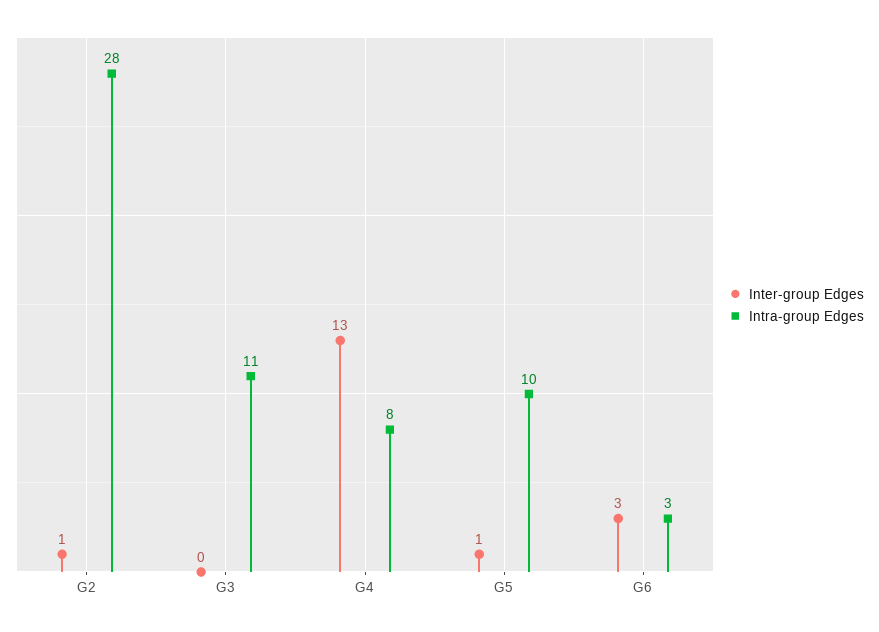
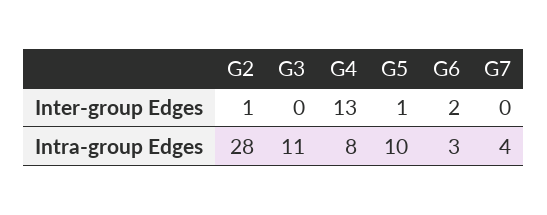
Inter-group Edges, G6: 3 -> 2
Inter-group Edges, G7: none -> 0
Intra-group Edges, G7: none -> 4

